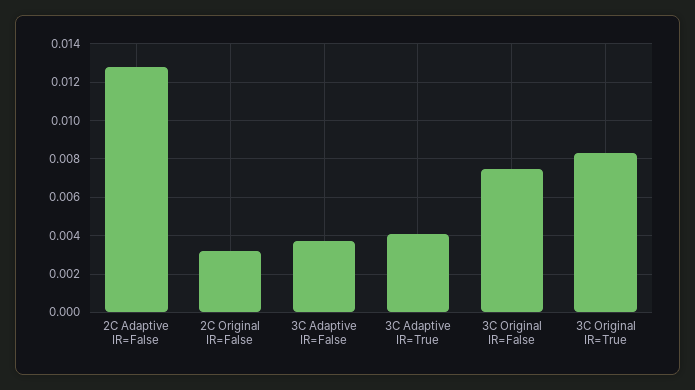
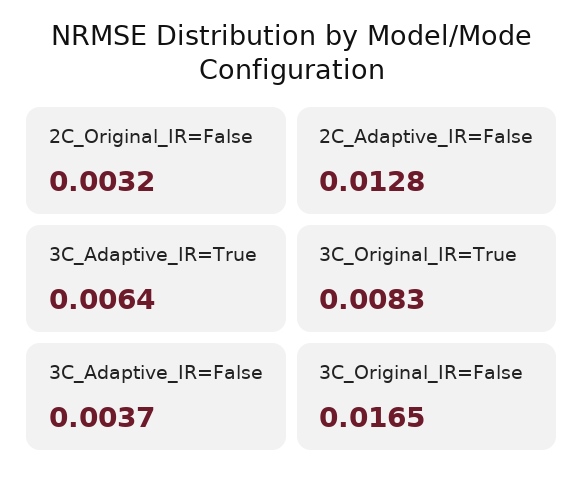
3C Adaptive IR=True: 0.004 -> 0.0064
3C Original IR=False: 0.0075 -> 0.0165

